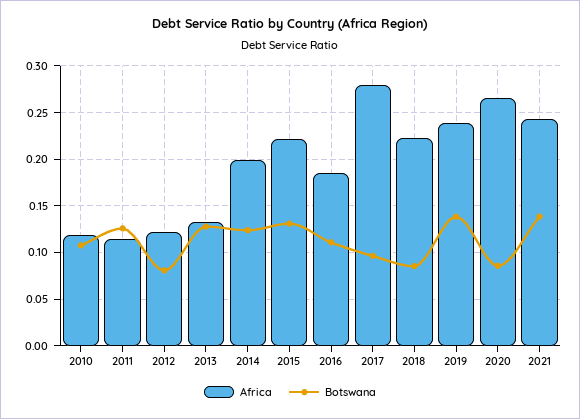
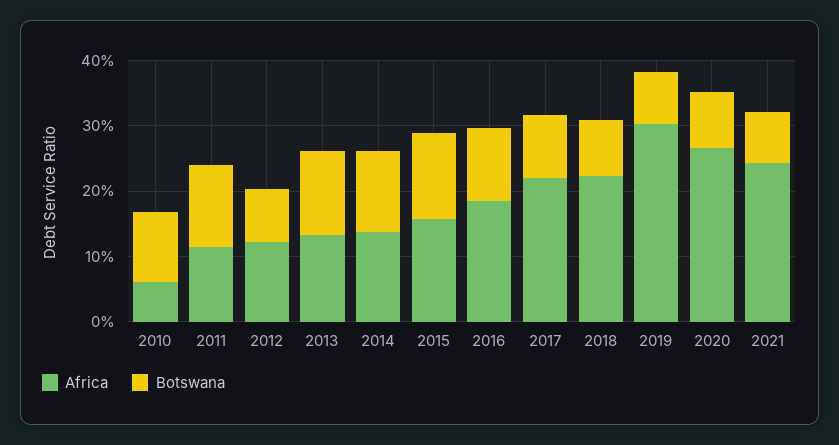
Africa, 2010: 0.12 -> 0.06
Africa, 2014: 0.2 -> 0.14
Africa, 2015: 0.22 -> 0.16
Africa, 2017: 0.28 -> 0.22
Africa, 2019: 0.24 -> 0.3
Botswana, 2019: 0.14 -> 0.08
Botswana, 2021: 0.14 -> 0.08

